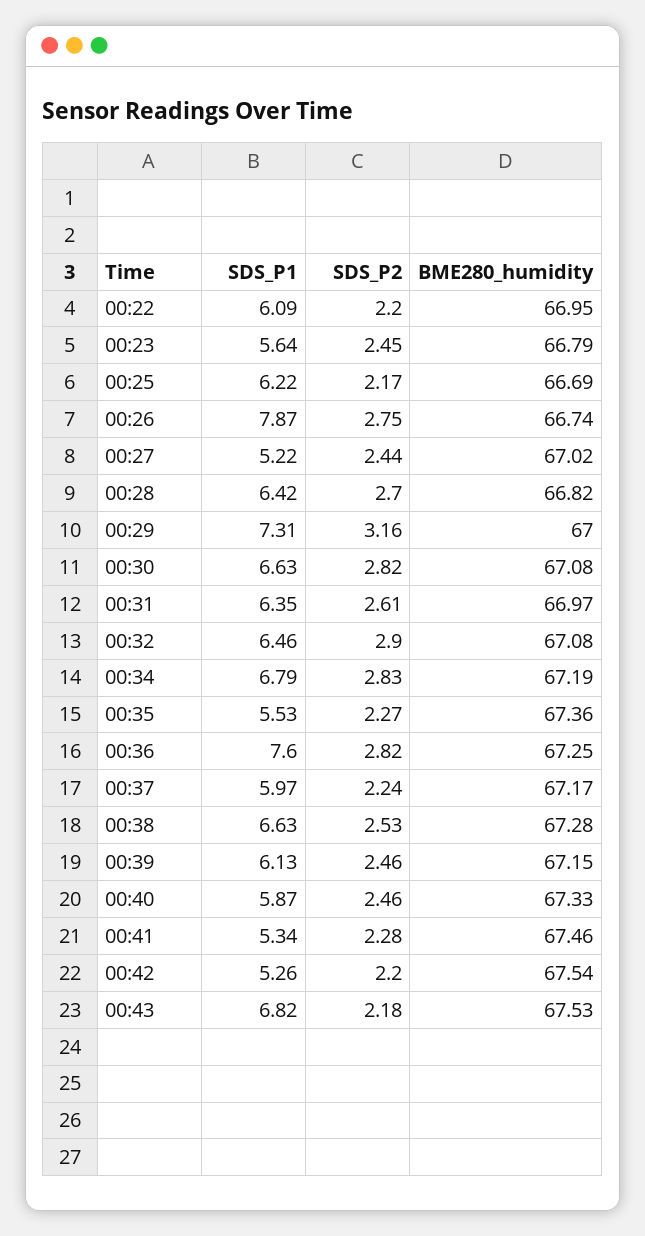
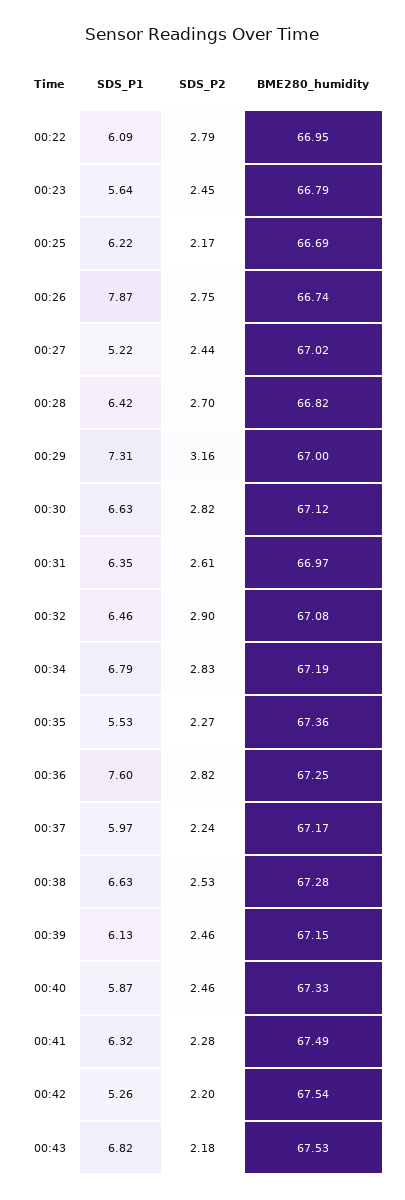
SDS_P2, 00:22: 2.2 -> 2.79
BME280_humidity, 00:30: 67.08 -> 67.12
SDS_P1, 00:41: 5.34 -> 6.32
BME280_humidity, 00:41: 67.46 -> 67.49

